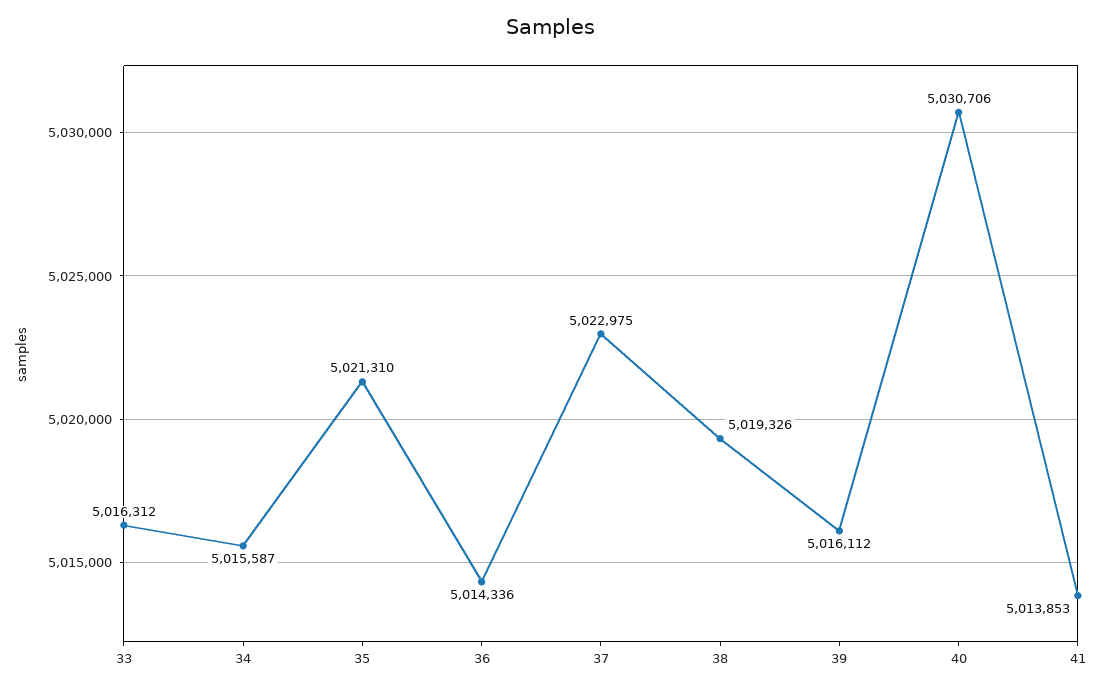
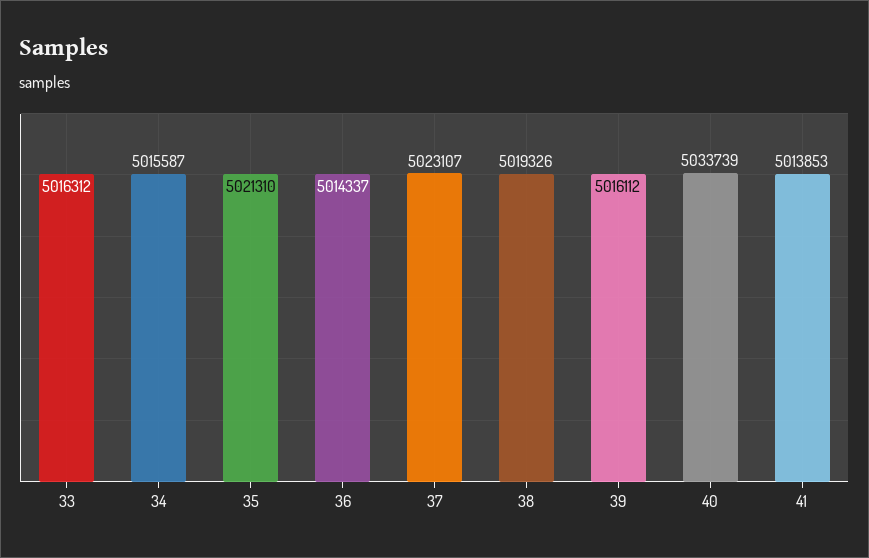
36: 5014336 -> 5014337
37: 5022975 -> 5023107
40: 5030706 -> 5033739

